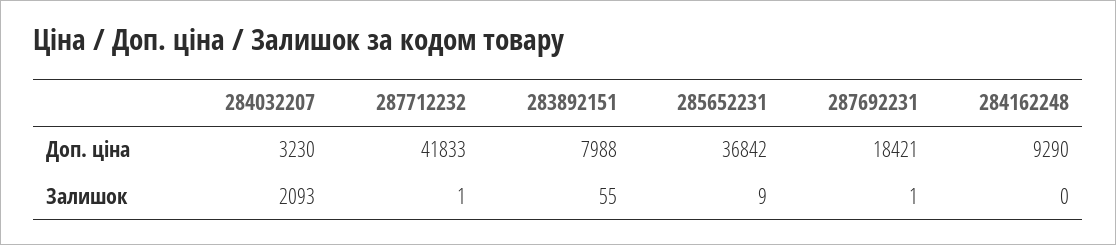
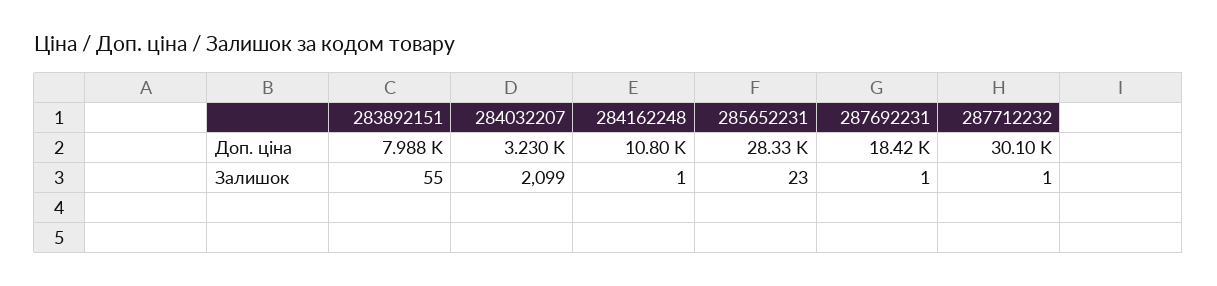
287712232, Доп. ціна: 41833 -> 30100
285652231, Доп. ціна: 36842 -> 28330
284162248, Доп. ціна: 9290 -> 10800
284032207, Залишок: 2093 -> 2099
285652231, Залишок: 9 -> 23
284162248, Залишок: 0 -> 1

